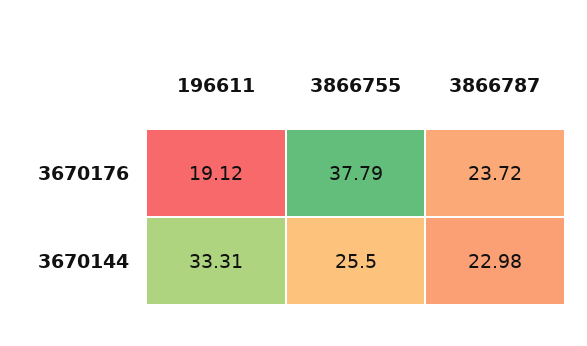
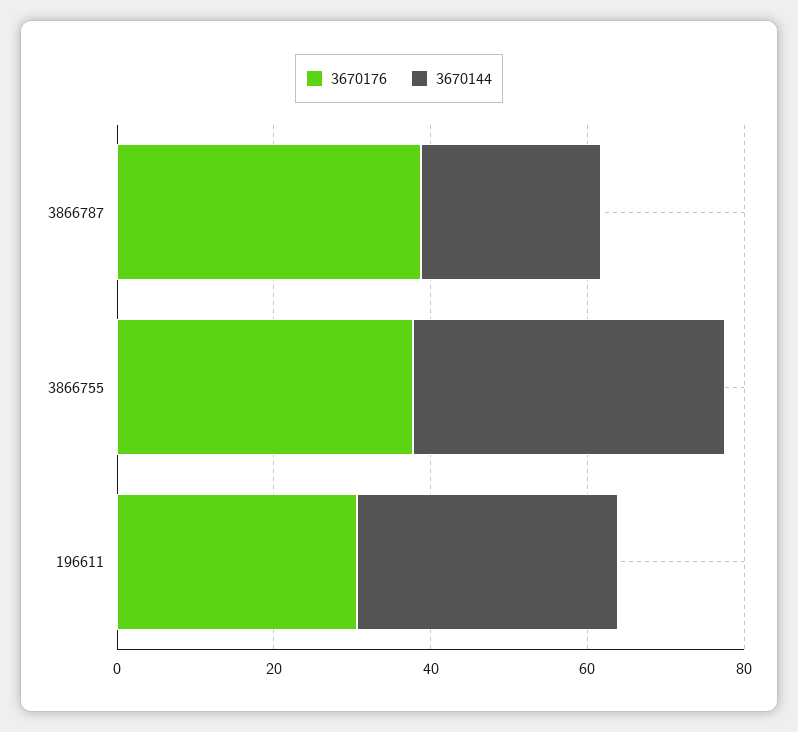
3670176, 196611: 19.12 -> 30
3670176, 3866787: 23.72 -> 40
3670144, 3866755: 25.5 -> 40

